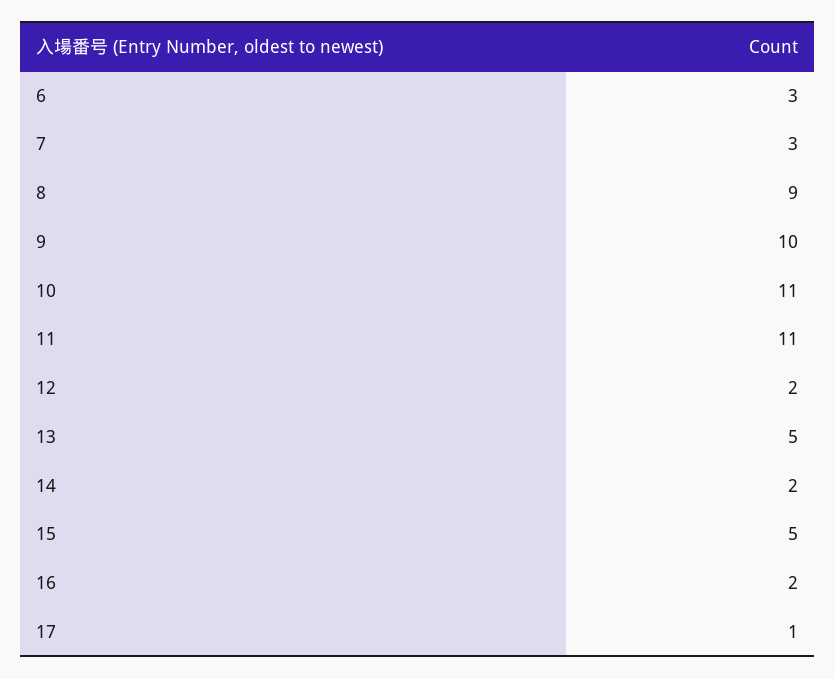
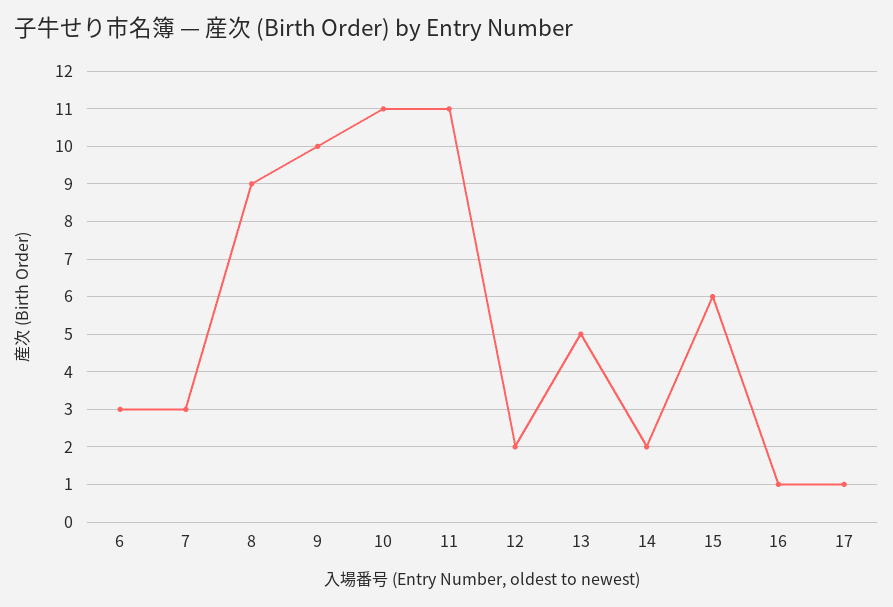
15: 5 -> 6
16: 2 -> 1

